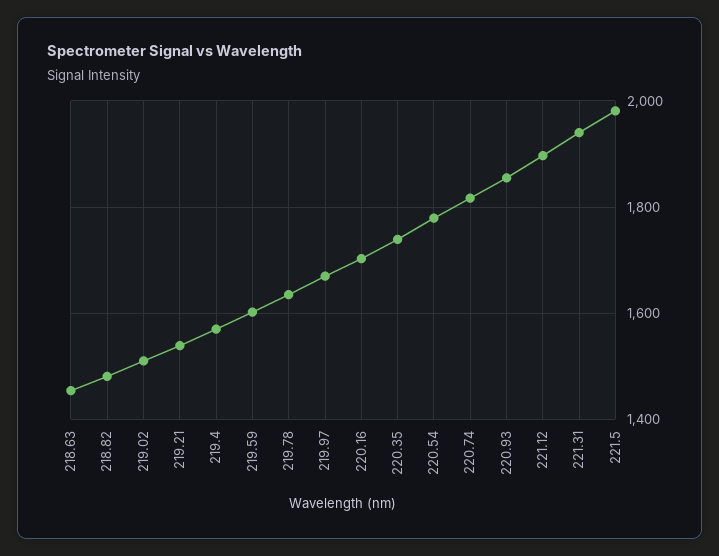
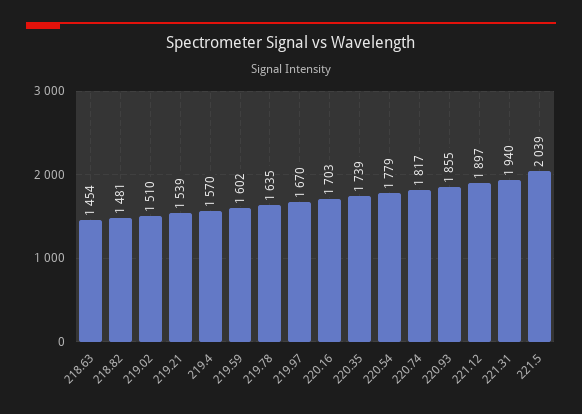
221.5: 1980 -> 2039

